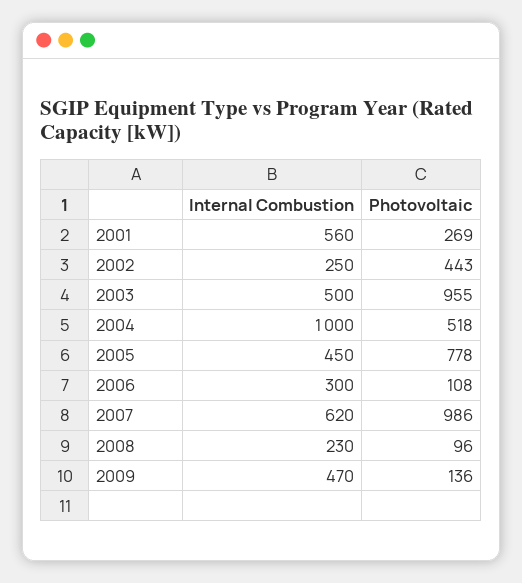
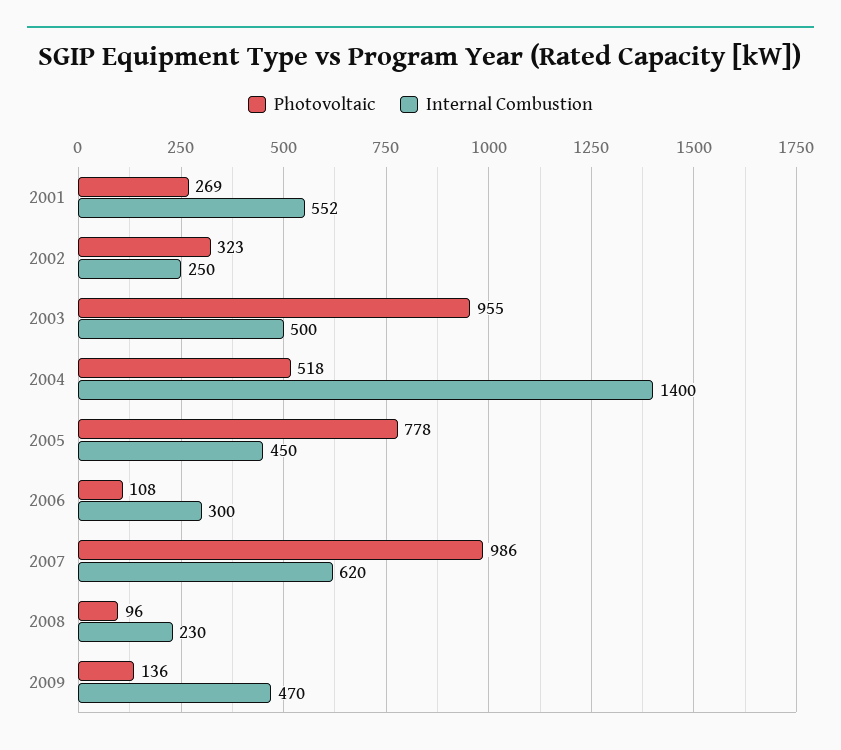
Internal Combustion, 2001: 560 -> 552
Photovoltaic, 2002: 443 -> 323
Internal Combustion, 2004: 1000 -> 1400

